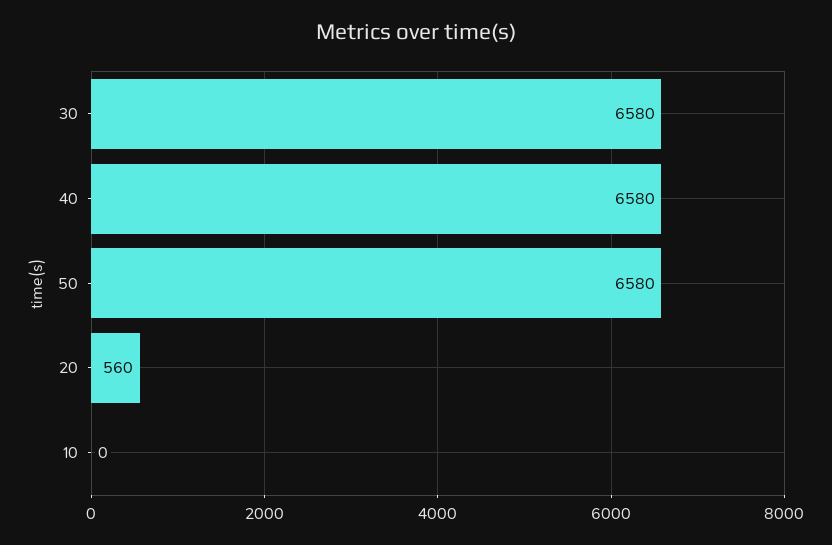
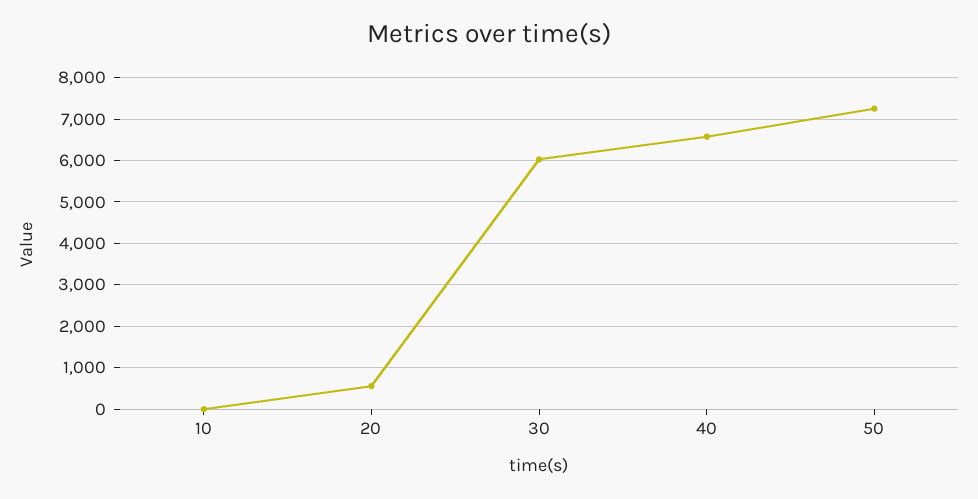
30: 6580 -> 6000
50: 6580 -> 7200

